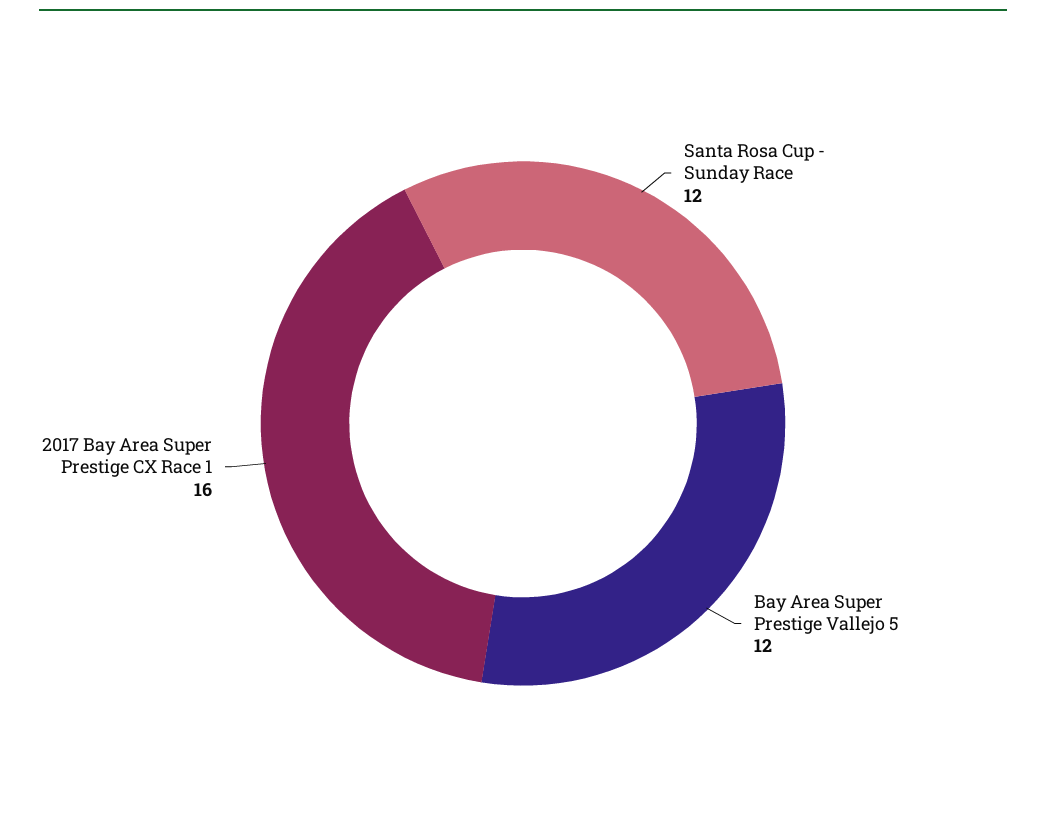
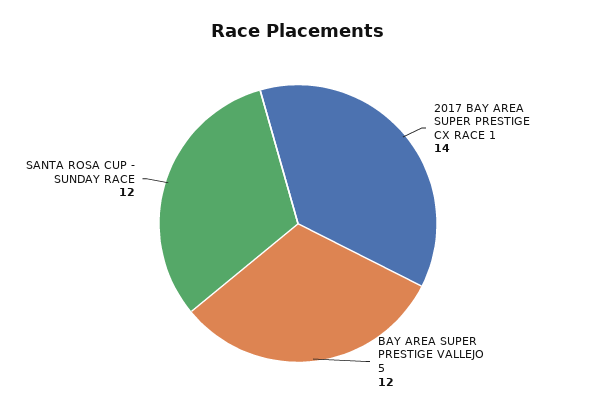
2017 Bay Area Super Prestige CX Race 1: 16 -> 14

